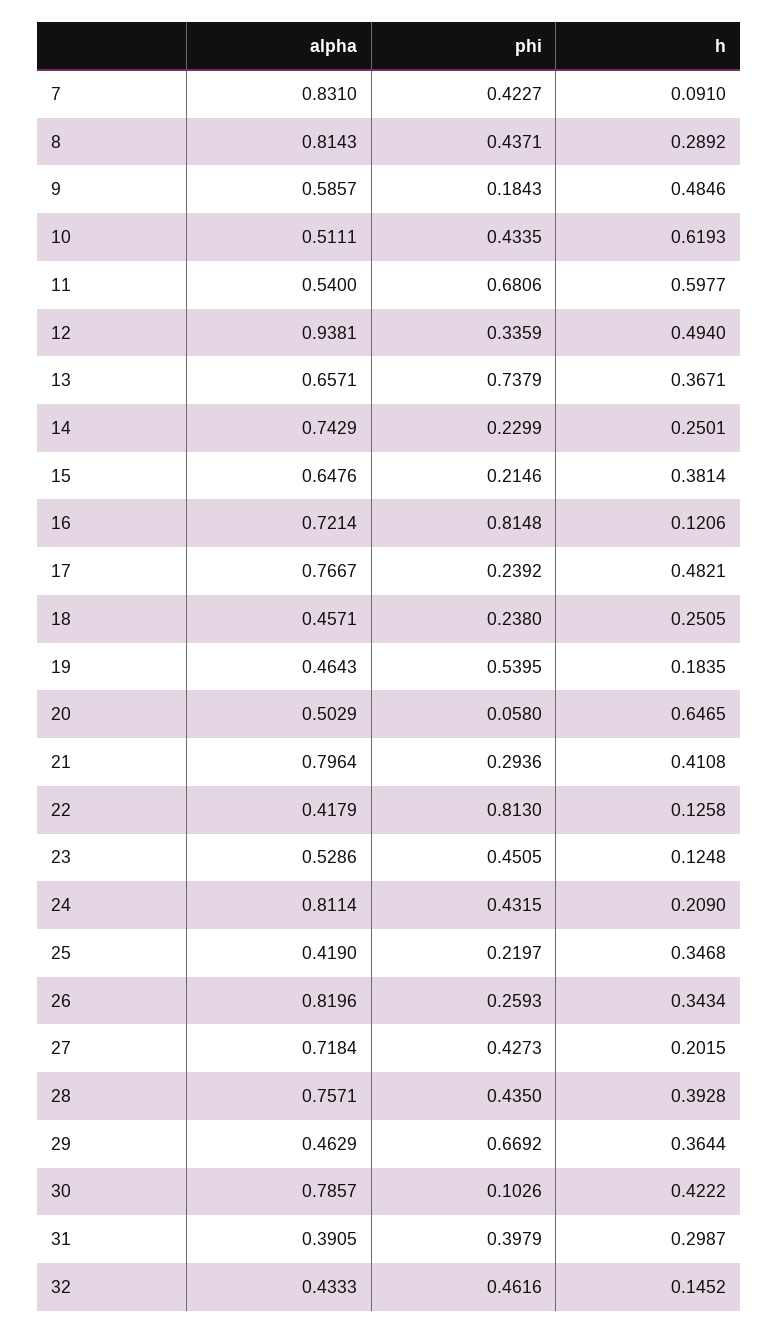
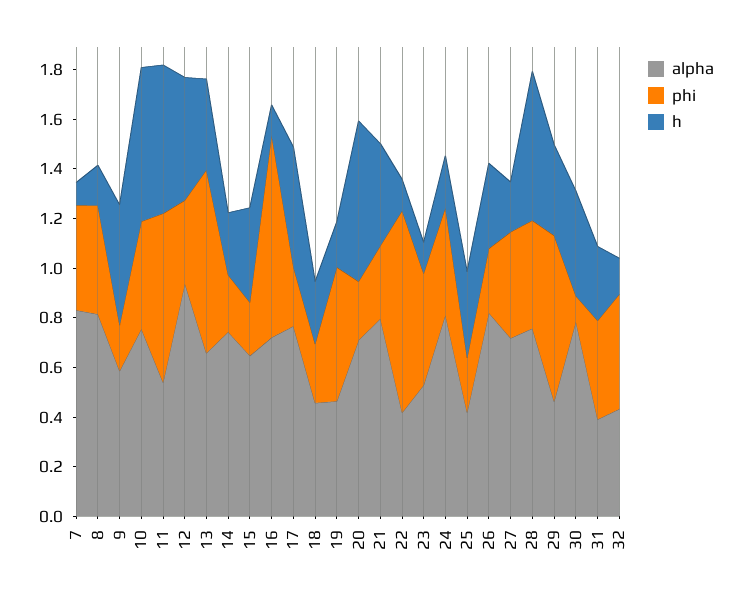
h, 8: 0.2892 -> 0.15
alpha, 10: 0.5111 -> 0.75
alpha, 20: 0.5029 -> 0.7
phi, 20: 0.058 -> 0.25
h, 28: 0.3928 -> 0.6

